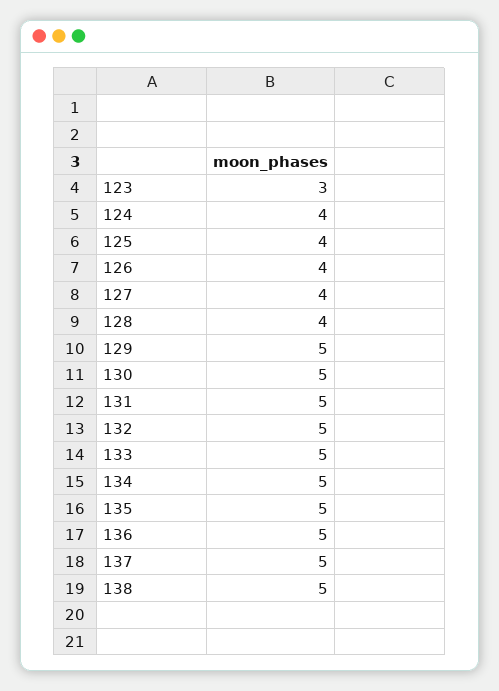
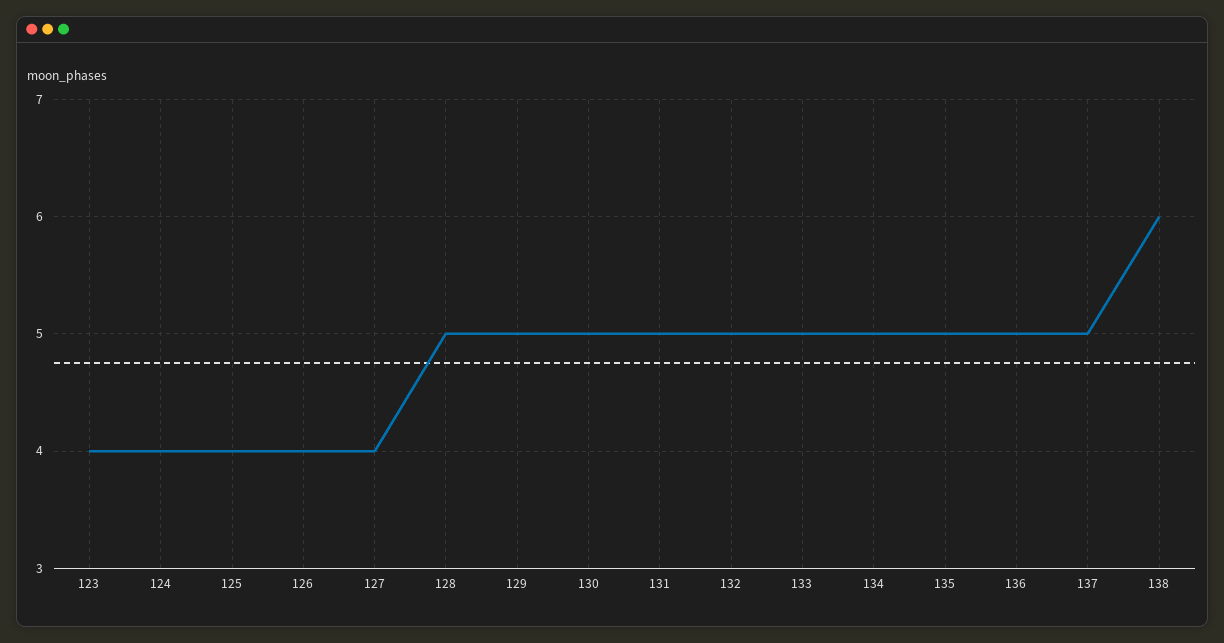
123: 3 -> 4
128: 4 -> 5
138: 5 -> 6

